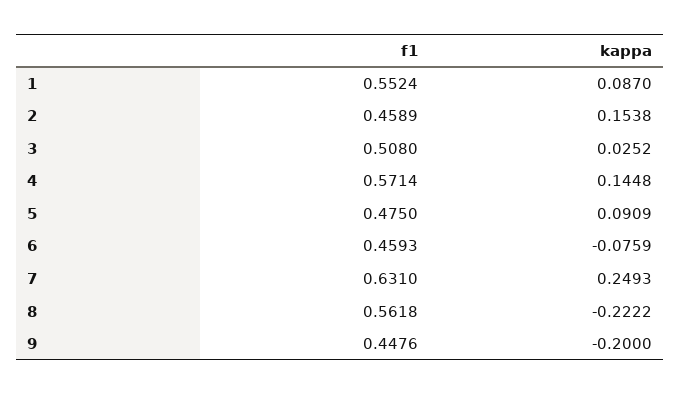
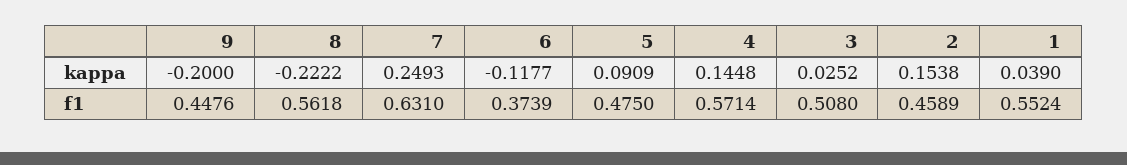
kappa, 1: 0.087 -> 0.039
f1, 6: 0.4593 -> 0.3739
kappa, 6: -0.0759 -> -0.1177

